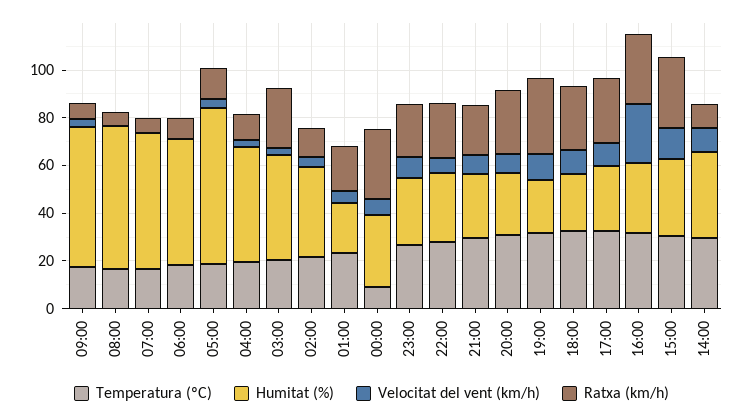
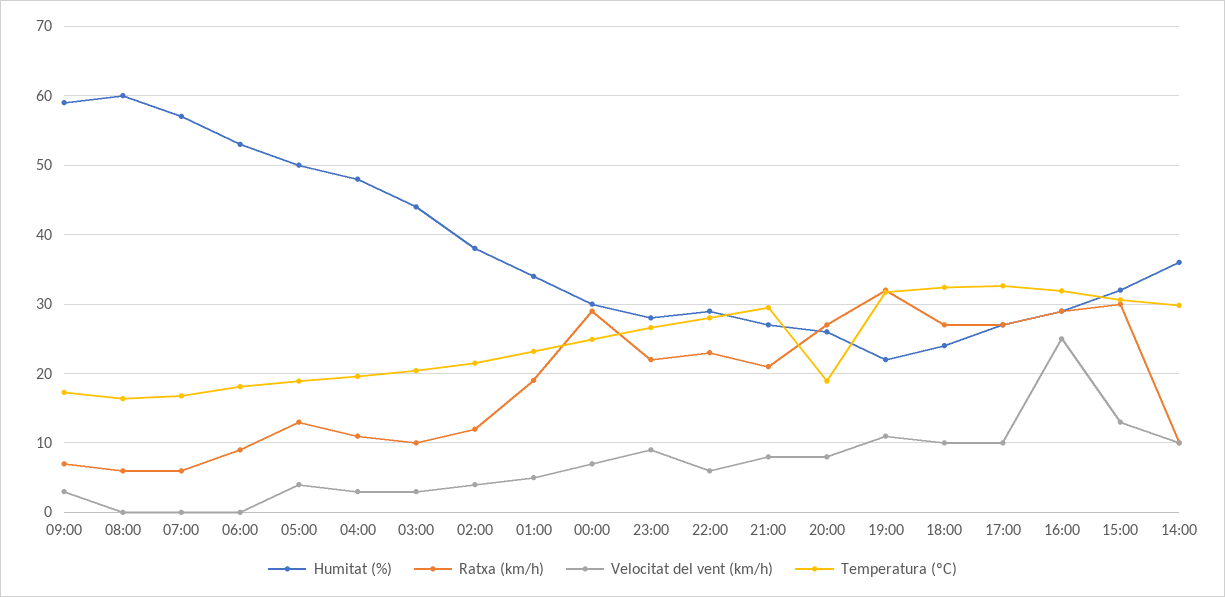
Humitat (%), 05:00: 65 -> 50
Ratxa (km/h), 03:00: 25 -> 10
Humitat (%), 01:00: 20 -> 34
Temperatura (ºC), 00:00: 10 -> 25
Temperatura (ºC), 20:00: 30 -> 19

